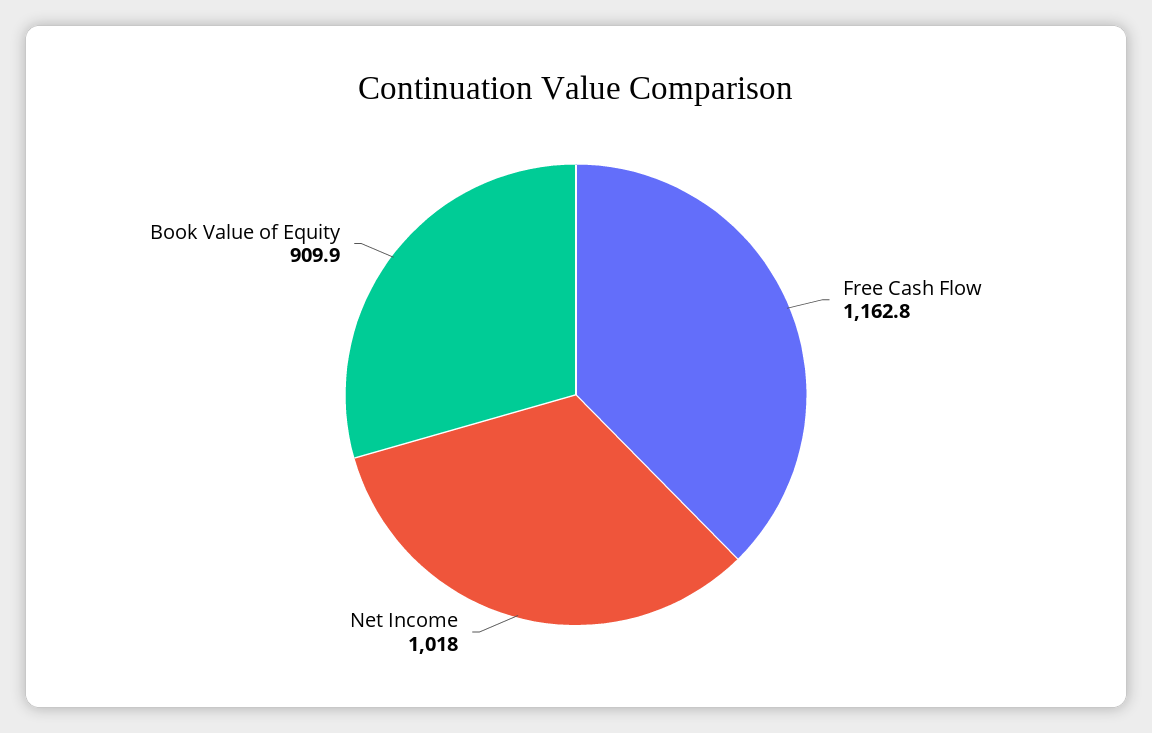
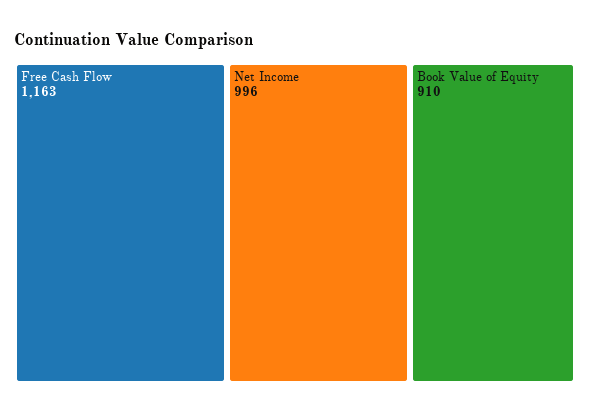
Net Income: 1018 -> 996

